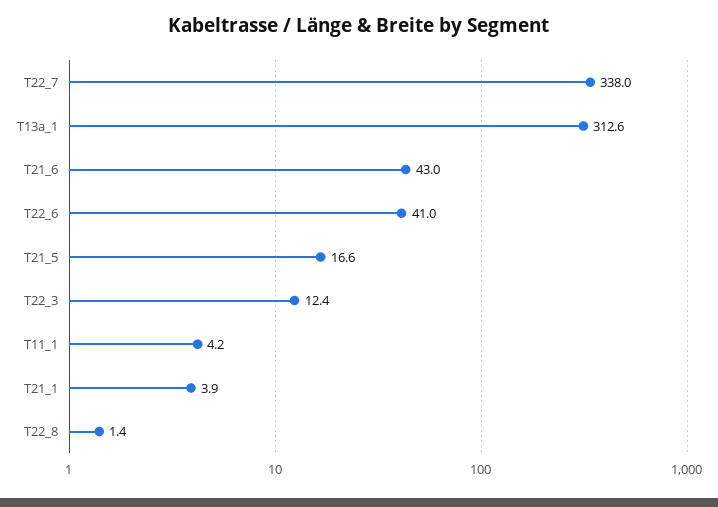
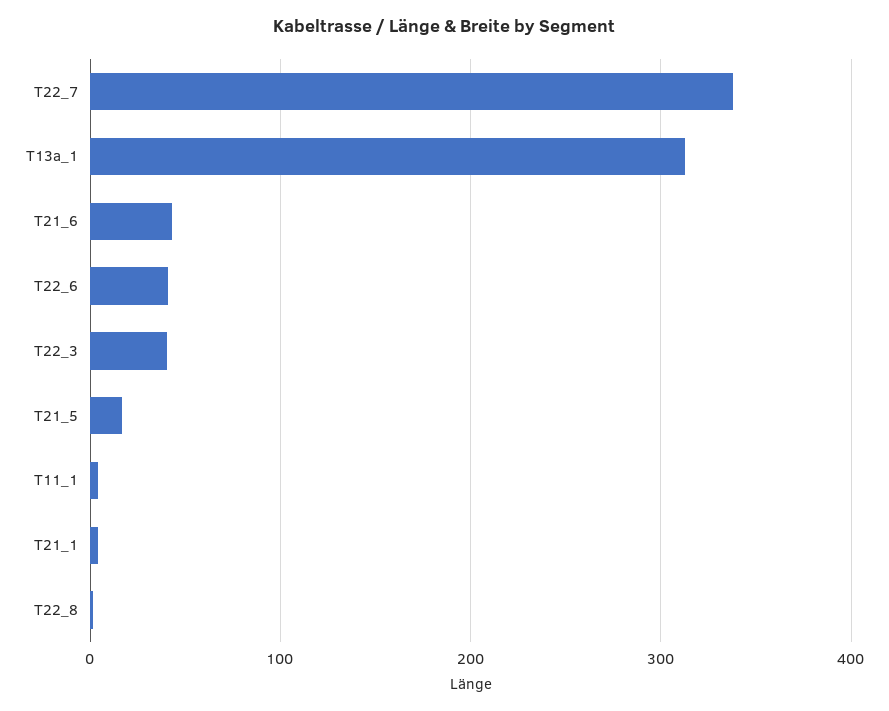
T22_3: 12.4 -> 40

